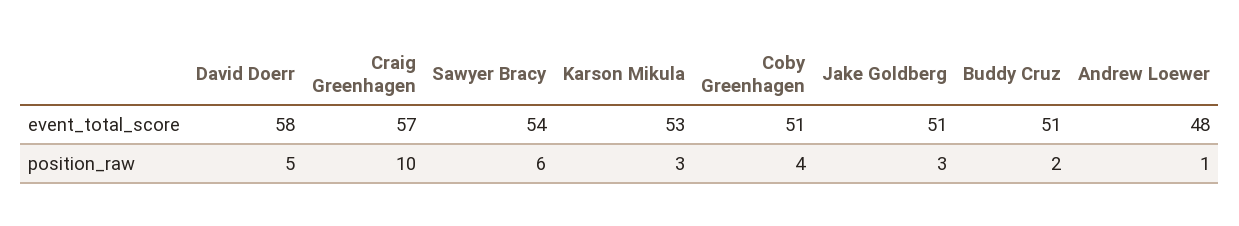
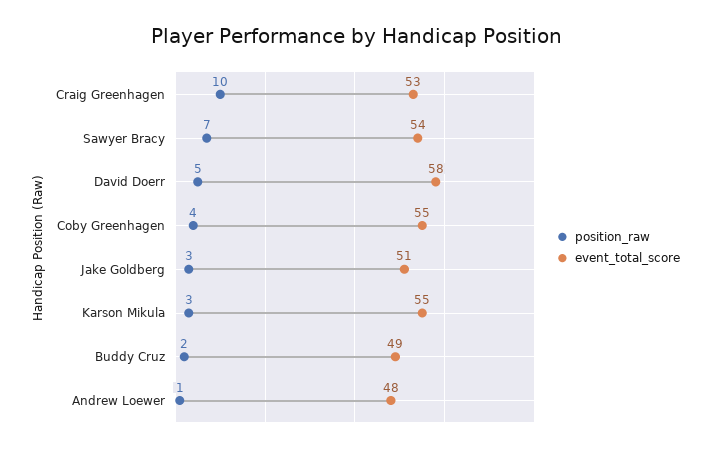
event_total_score, Craig Greenhagen: 57 -> 53
event_total_score, Karson Mikula: 53 -> 55
event_total_score, Coby Greenhagen: 51 -> 55
event_total_score, Buddy Cruz: 51 -> 49
position_raw, Sawyer Bracy: 6 -> 7

